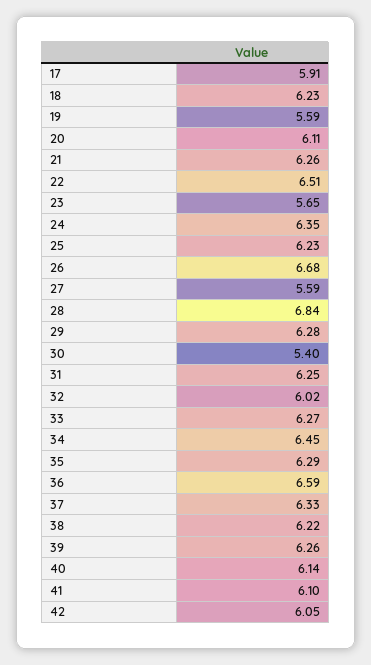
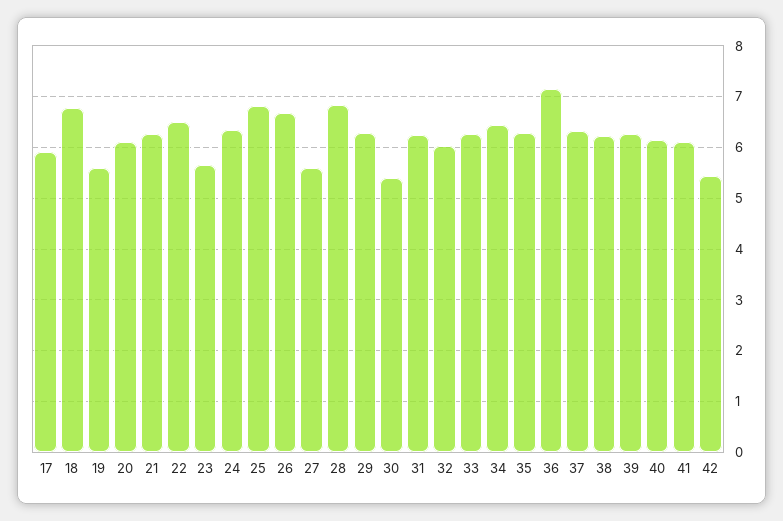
18: 6.23 -> 6.8
25: 6.23 -> 6.8
36: 6.59 -> 7.2
42: 6.05 -> 5.4

